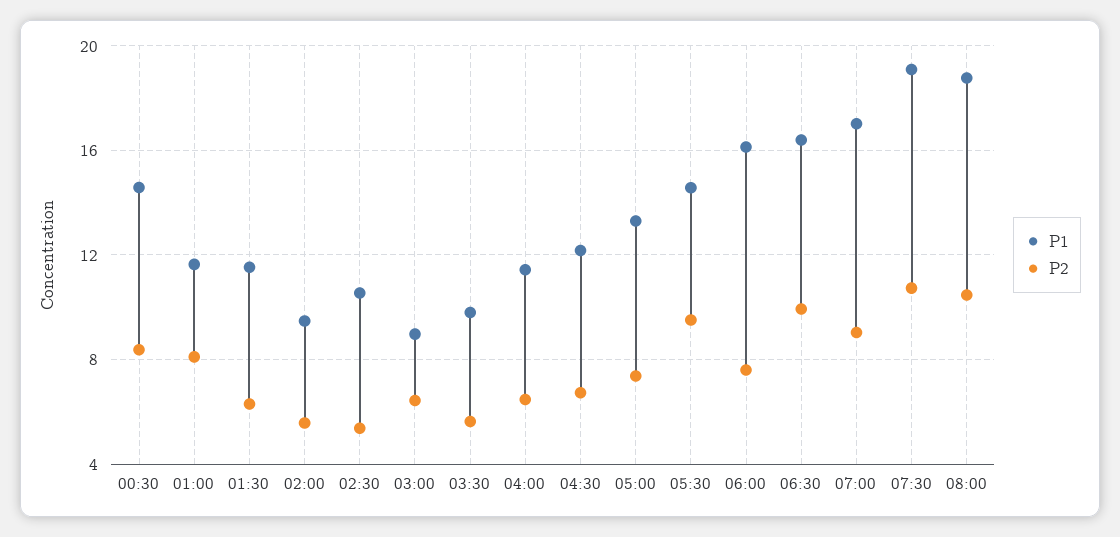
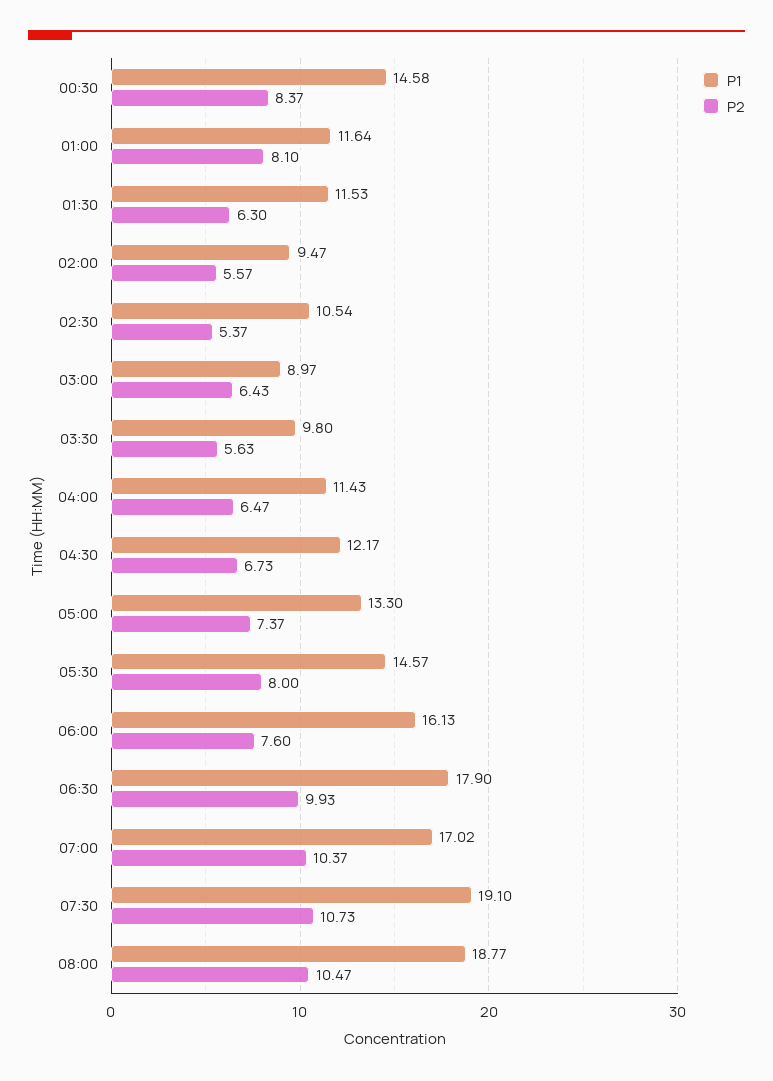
P2, 05:30: 9.5 -> 8
P1, 06:30: 16.5 -> 17.9
P2, 07:00: 9 -> 10.37

